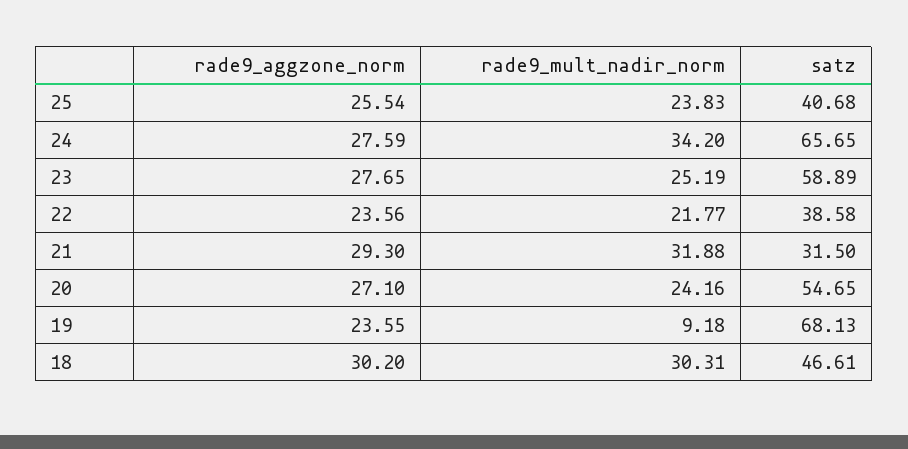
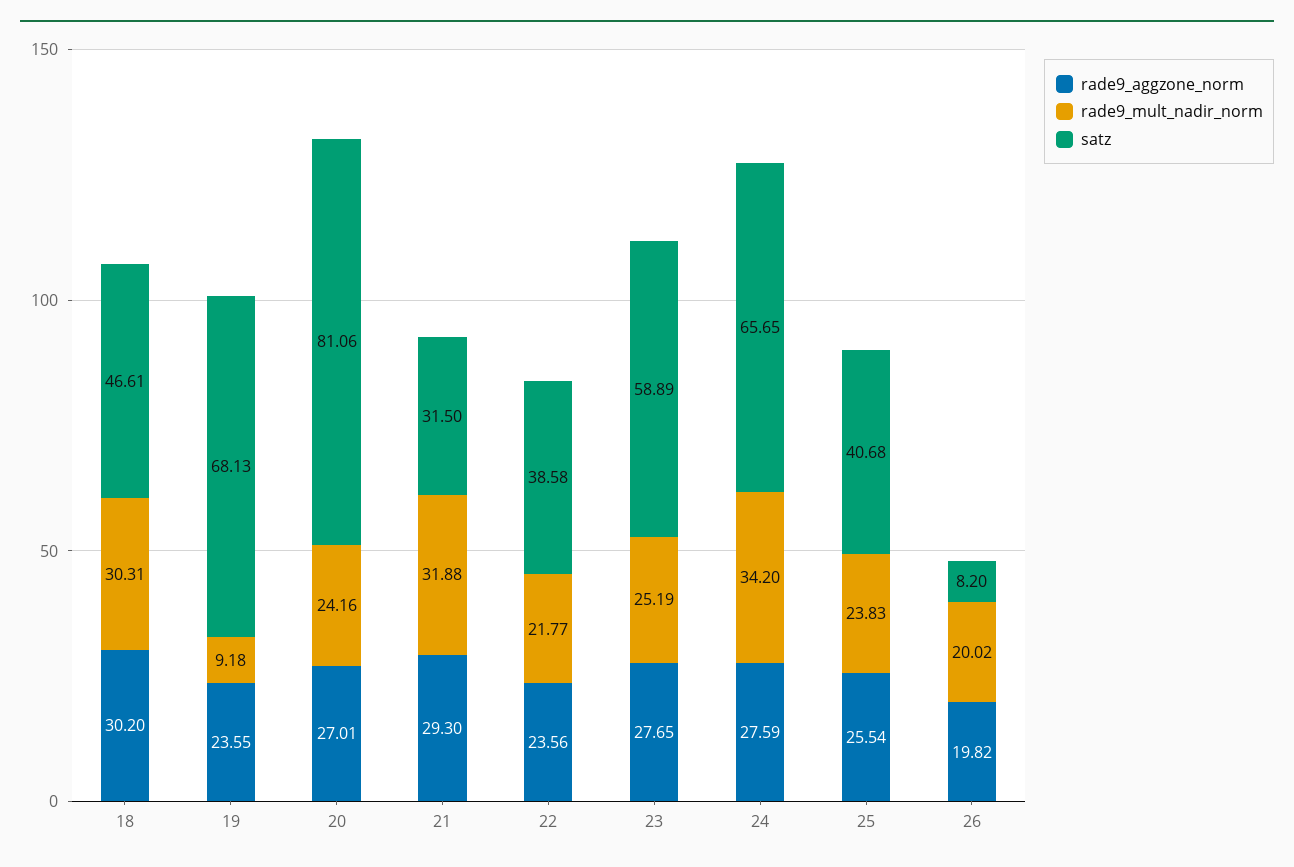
rade9_aggzone_norm, 20: 27.1 -> 27.01
satz, 20: 54.65 -> 81.06
rade9_aggzone_norm, 26: none -> 19.82
rade9_mult_nadir_norm, 26: none -> 20.02
satz, 26: none -> 8.2

